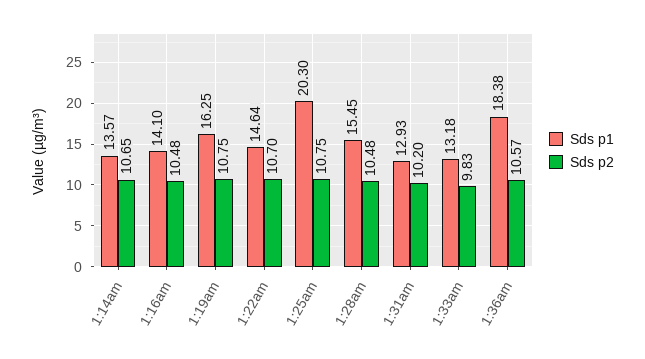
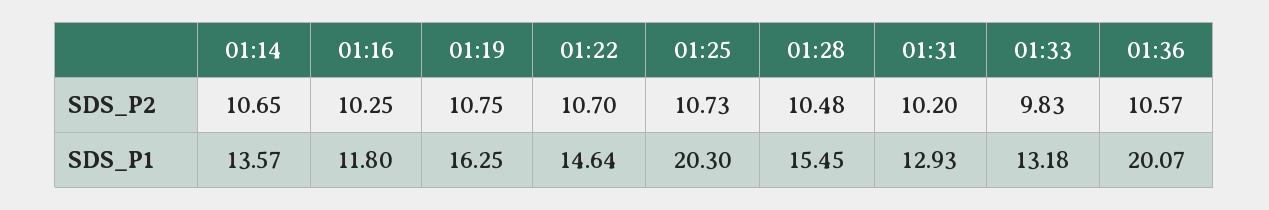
Sds p1, 1:16am: 14.1 -> 11.8
Sds p2, 1:16am: 10.48 -> 10.25
Sds p2, 1:25am: 10.75 -> 10.73
Sds p1, 1:36am: 18.38 -> 20.07

